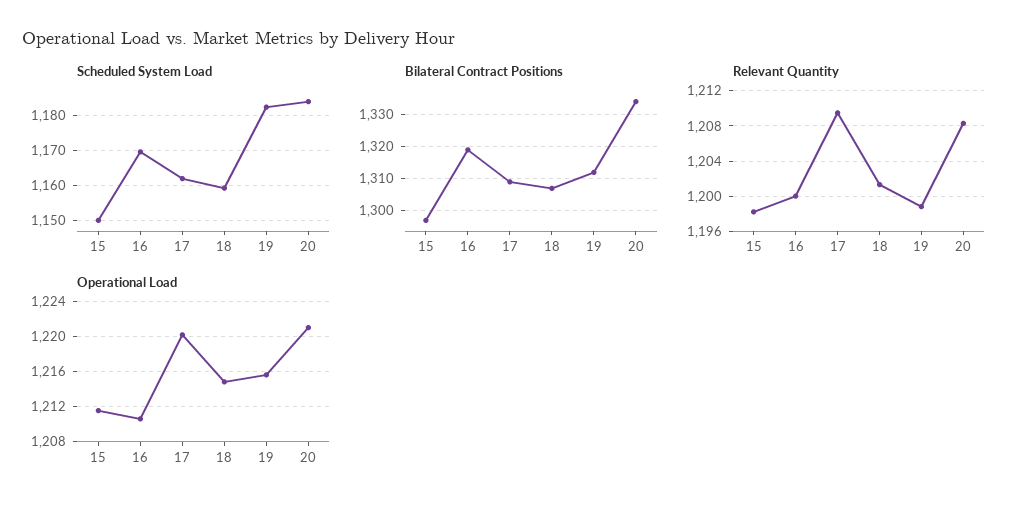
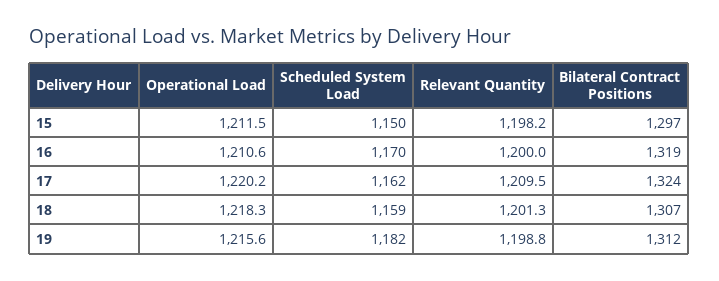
Scheduled System Load, 20: 1184 -> none
Bilateral Contract Positions, 17: 1310 -> 1324
Bilateral Contract Positions, 20: 1335 -> none
Relevant Quantity, 20: 1208 -> none
Operational Load, 18: 1215 -> 1218.3
Operational Load, 20: 1221 -> none

